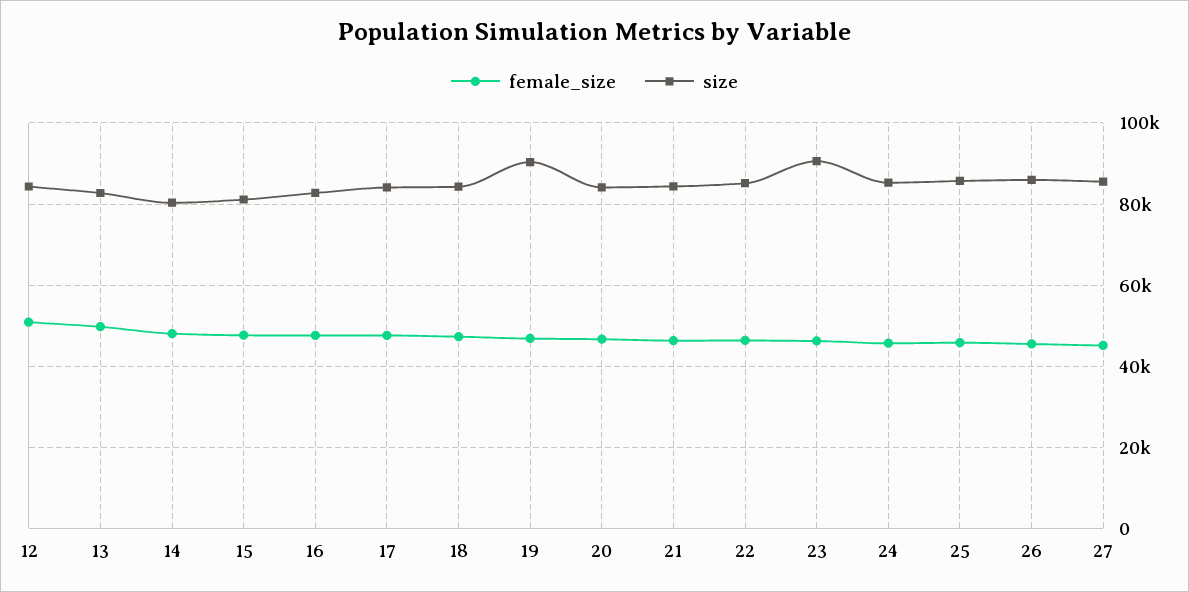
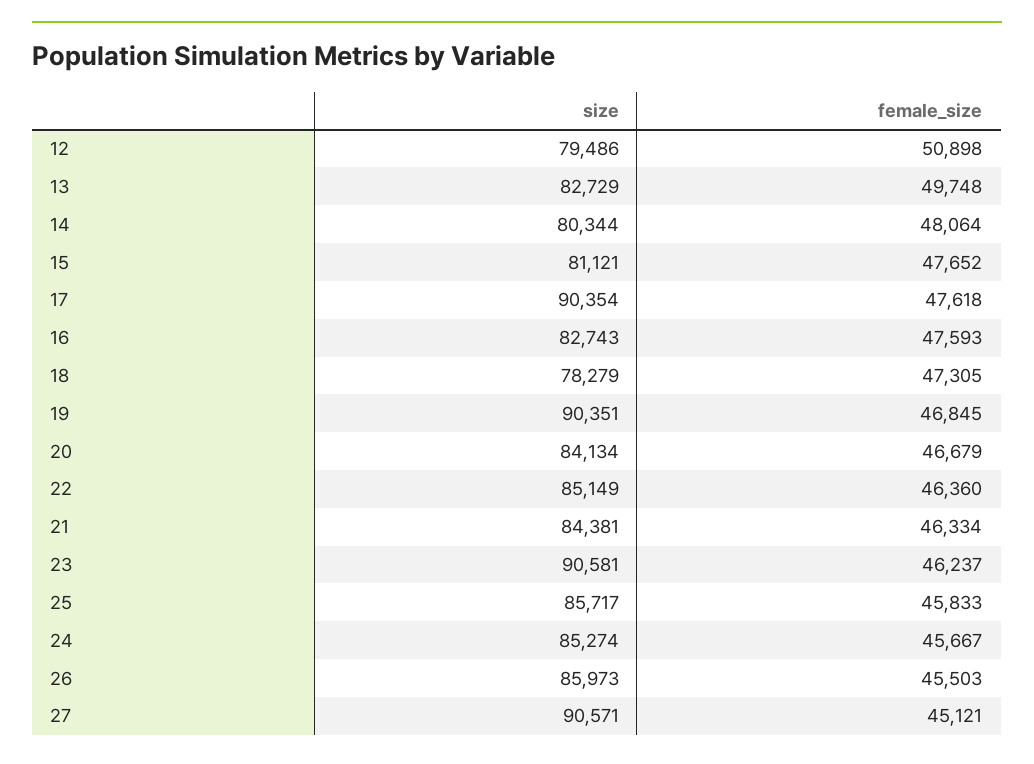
size, 12: 84000 -> 79486
size, 17: 84000 -> 90354
size, 18: 84000 -> 78279
size, 27: 86000 -> 90571

